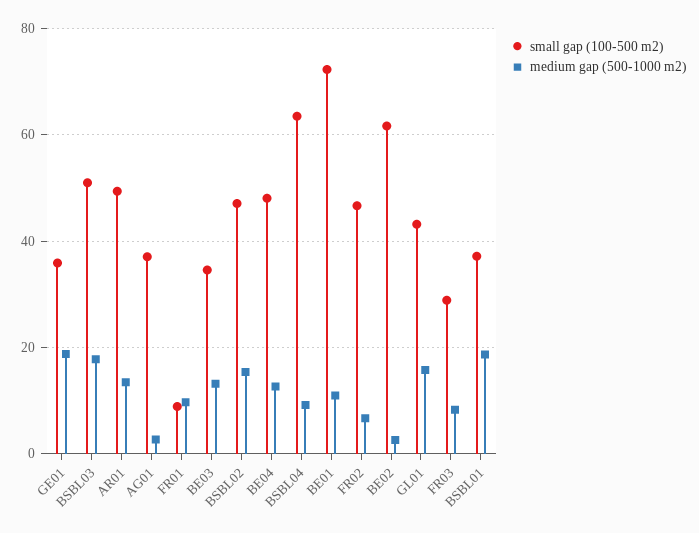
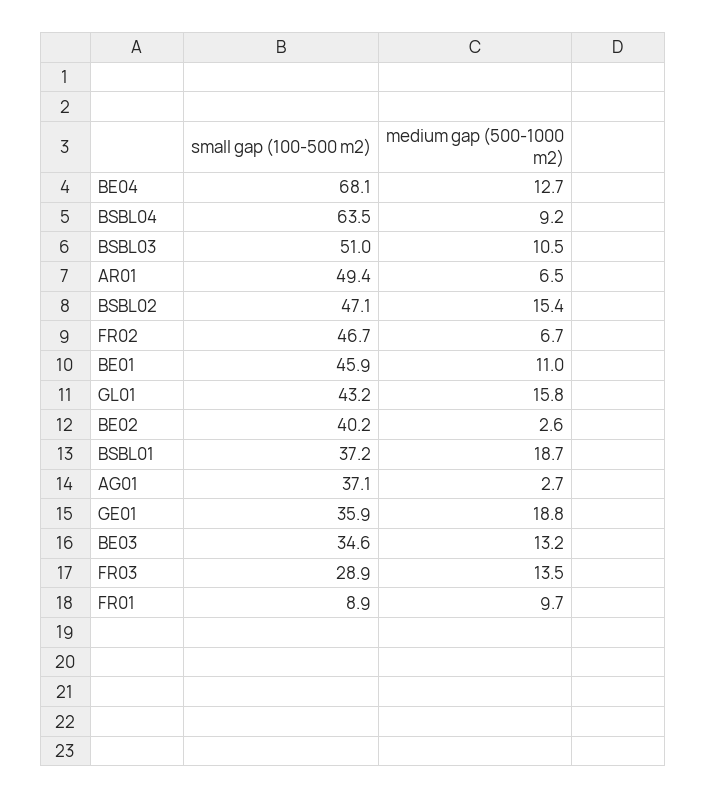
medium gap (500-1000 m2), BSBL03: 18 -> 10.5
medium gap (500-1000 m2), AR01: 14 -> 6.5
small gap (100-500 m2), BE04: 48 -> 68.1
small gap (100-500 m2), BE01: 72 -> 45.9
small gap (100-500 m2), BE02: 62 -> 40.2
medium gap (500-1000 m2), FR03: 8 -> 13.5

